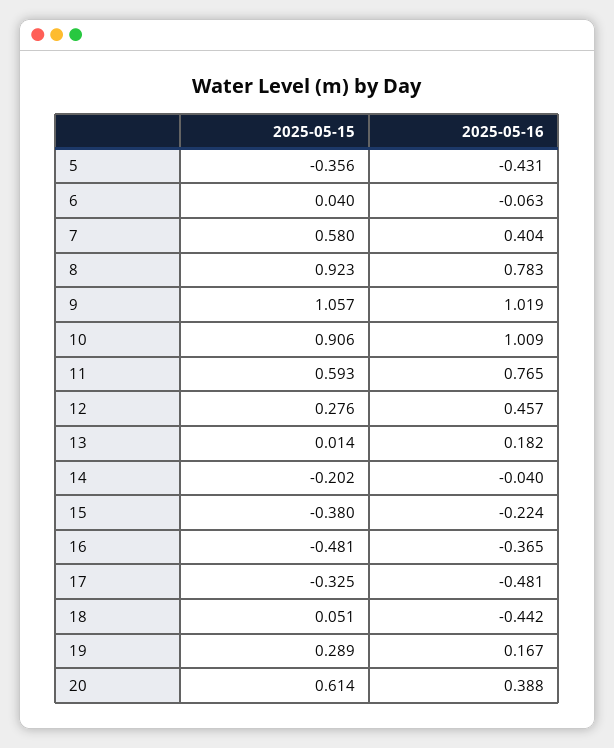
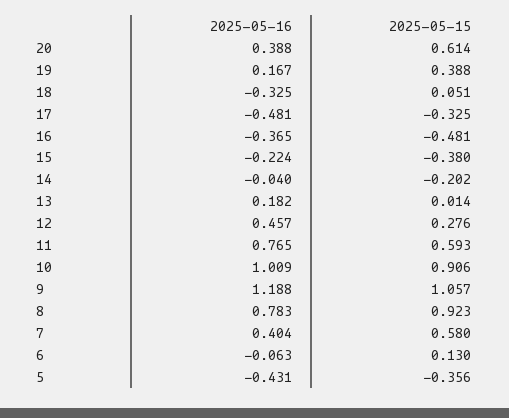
2025-05-15, 6: 0.04 -> 0.13
2025-05-16, 9: 1.019 -> 1.188
2025-05-16, 18: -0.442 -> -0.325
2025-05-15, 19: 0.289 -> 0.388

